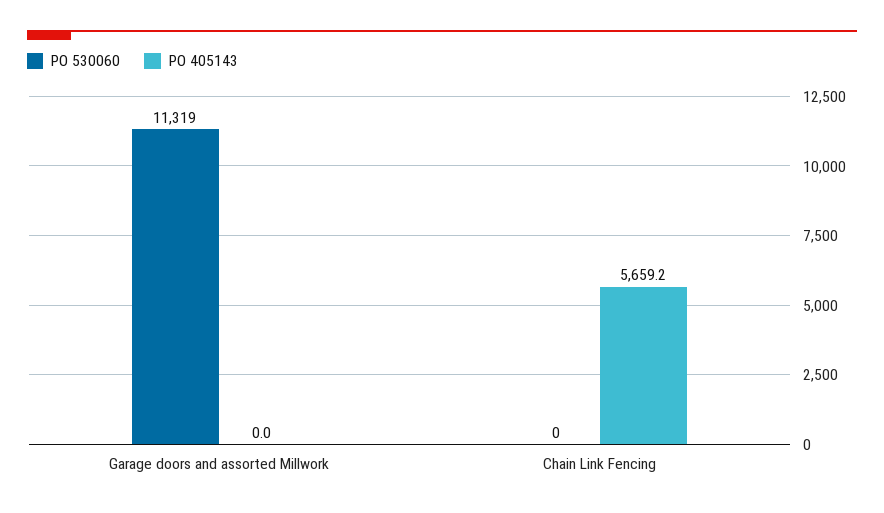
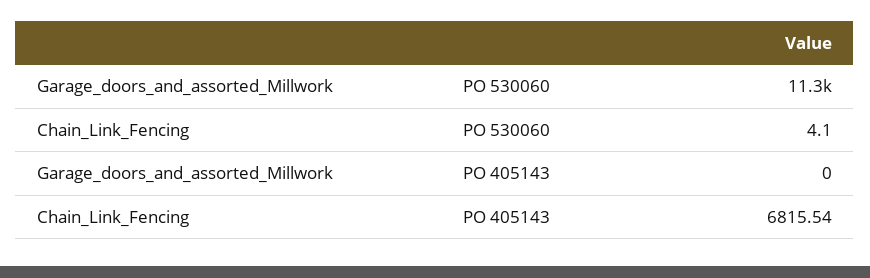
PO 530060, Chain Link Fencing: 0 -> 4.1
PO 405143, Chain Link Fencing: 5659.2 -> 6815.54

